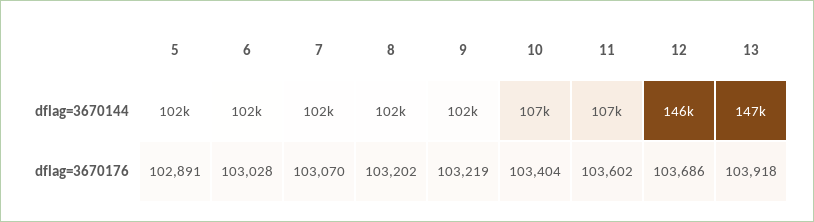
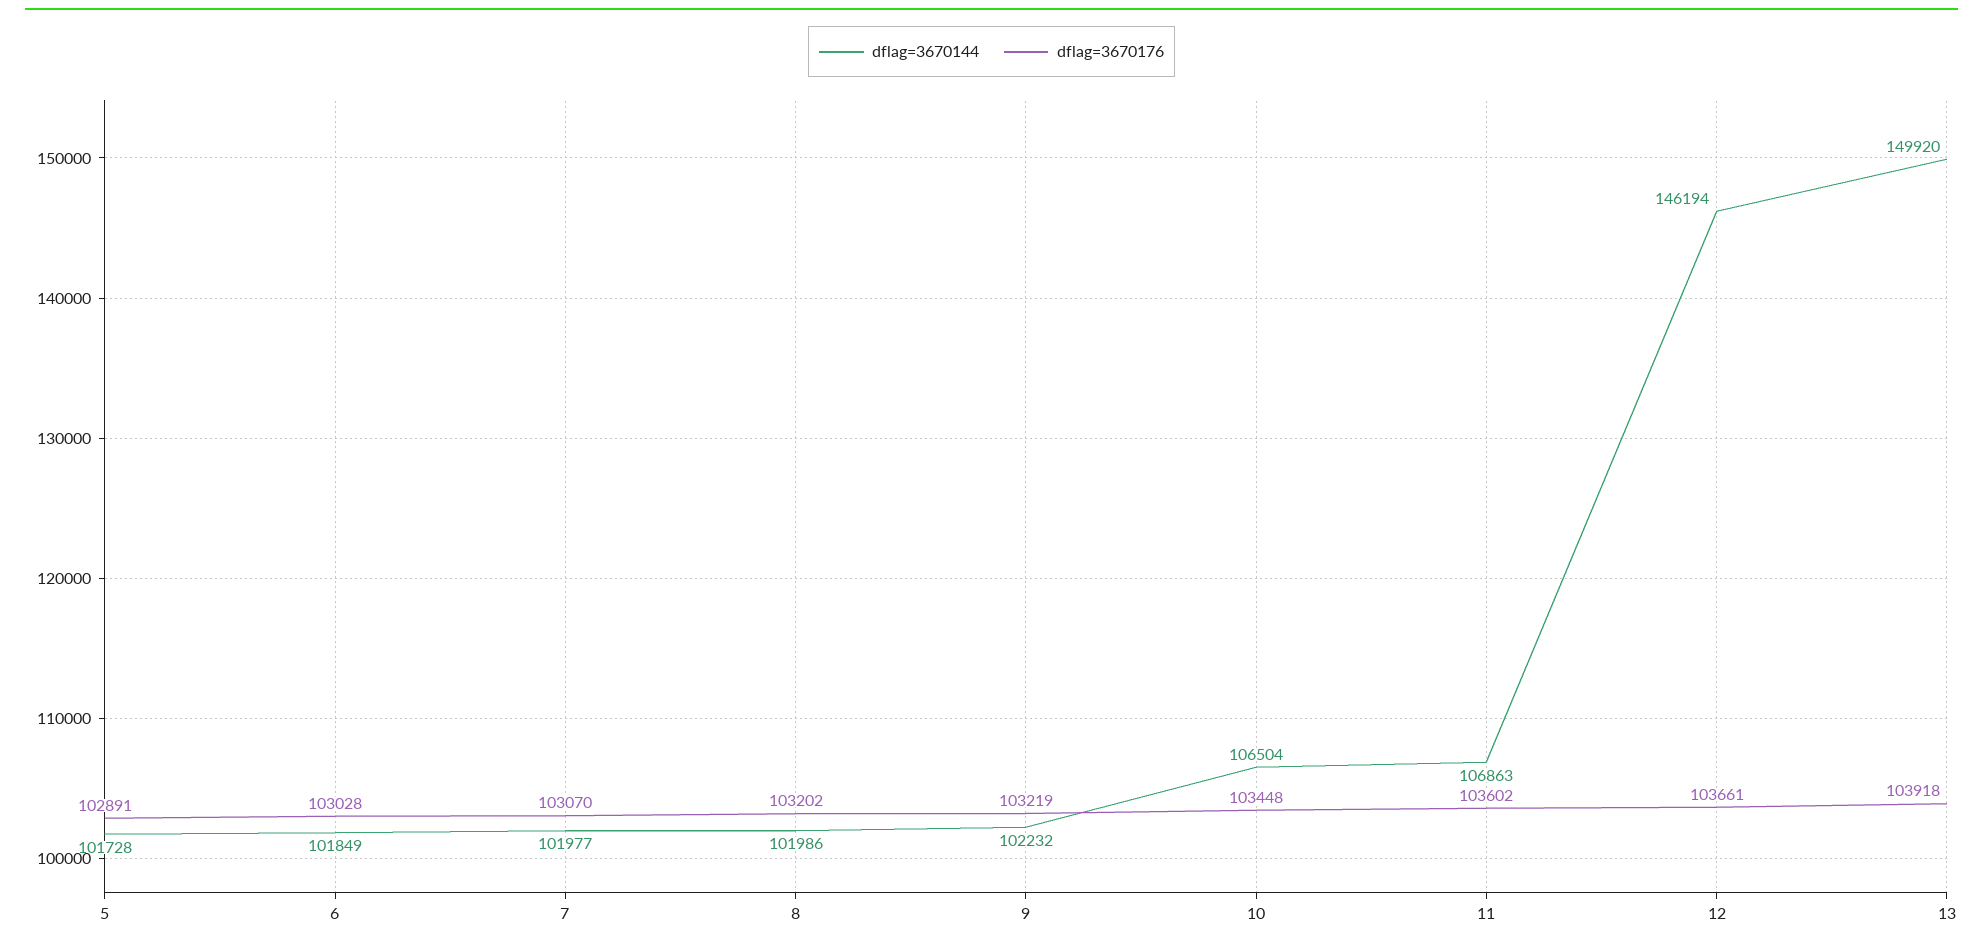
dflag=3670144, 13: 147000 -> 149920
dflag=3670176, 10: 103404 -> 103448
dflag=3670176, 12: 103686 -> 103661

